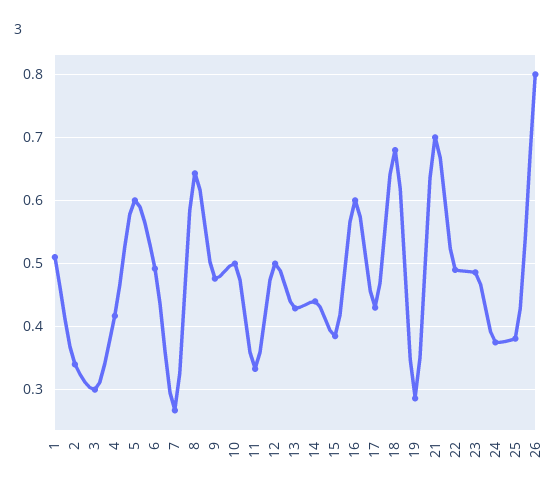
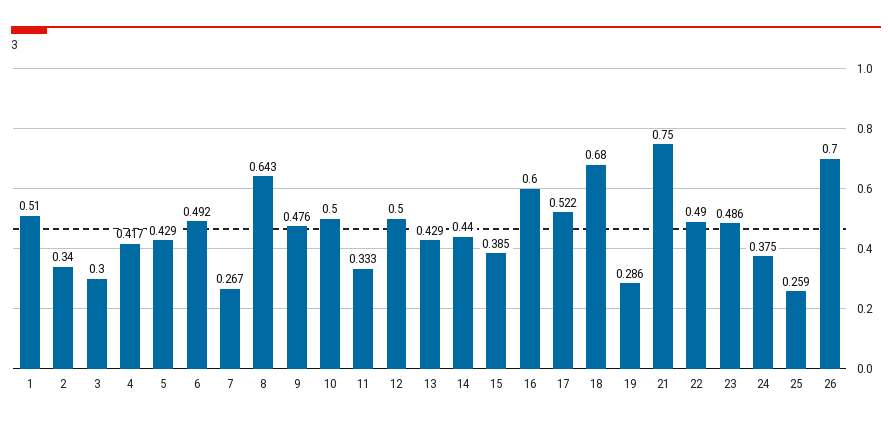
5: 0.6 -> 0.429
17: 0.43 -> 0.522
21: 0.7 -> 0.75
25: 0.38 -> 0.259
26: 0.8 -> 0.7

